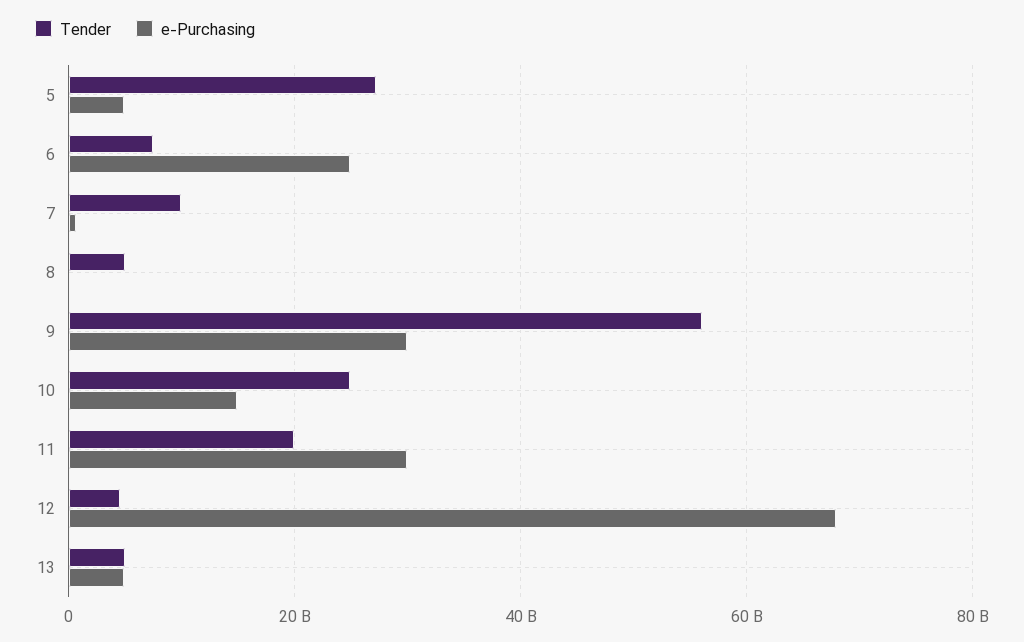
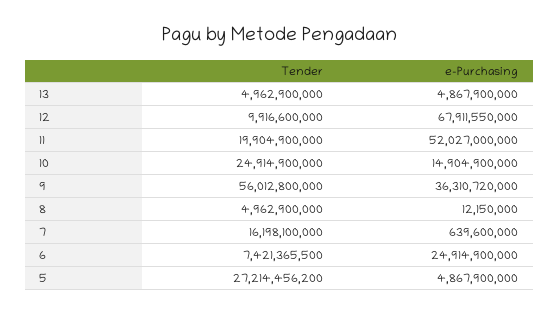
Tender, 7: 10000000000 -> 16198100000
e-Purchasing, 9: 30000000000 -> 36310720000
e-Purchasing, 11: 30000000000 -> 52027000000
Tender, 12: 4000000000 -> 9916600000

